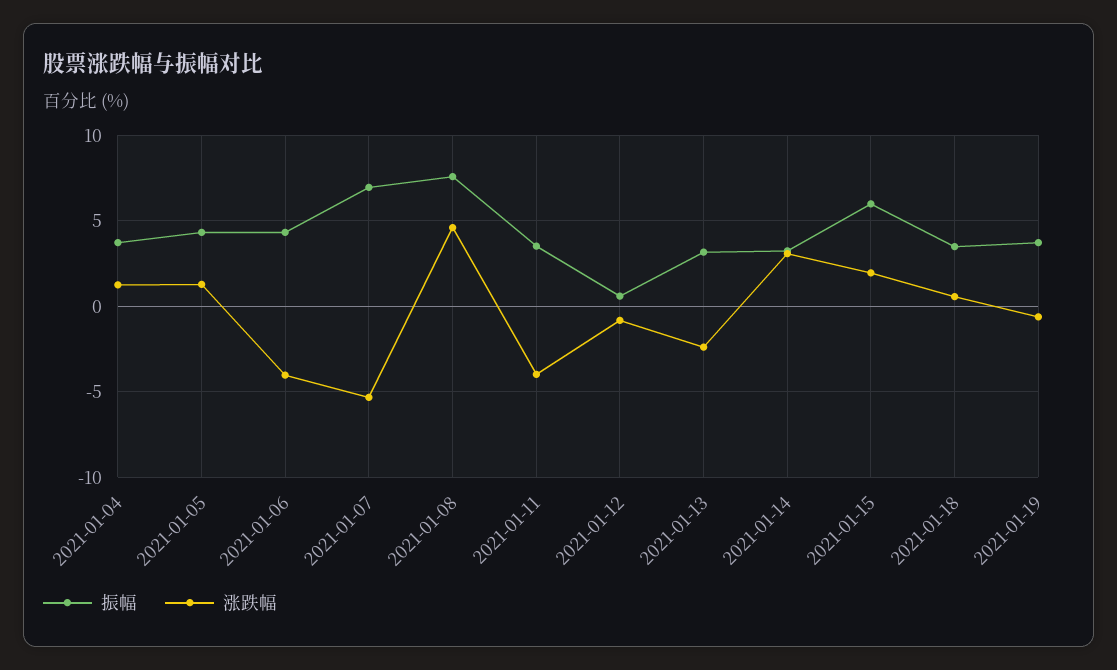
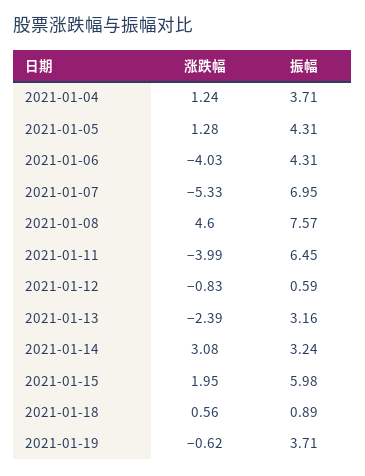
振幅, 2021-01-11: 3.5 -> 6.45
振幅, 2021-01-18: 3.5 -> 0.89

